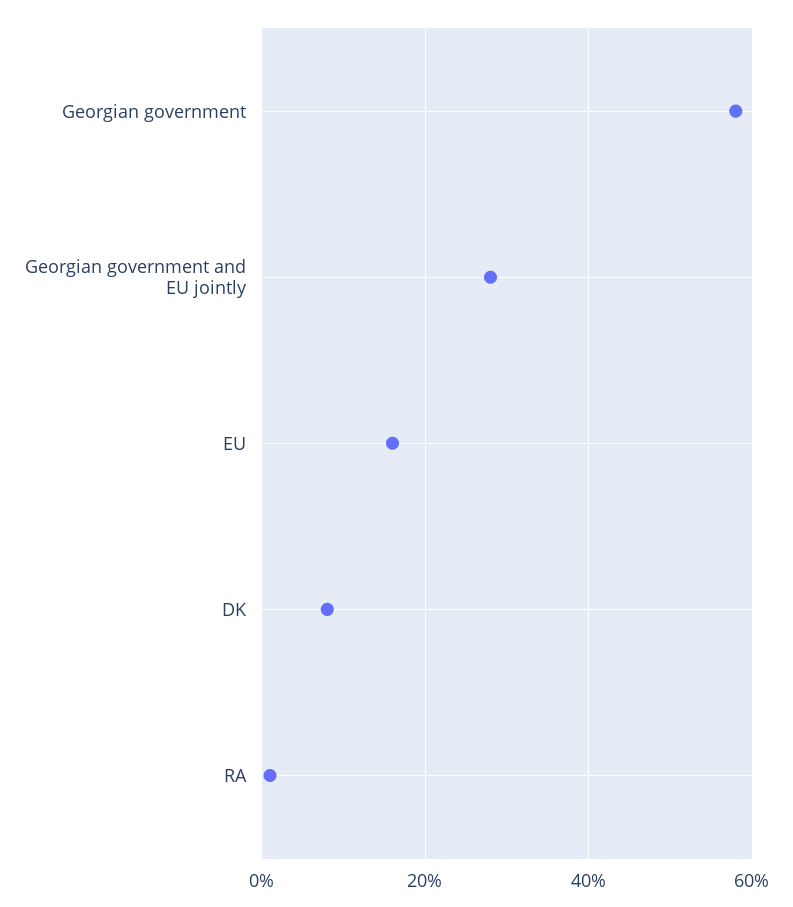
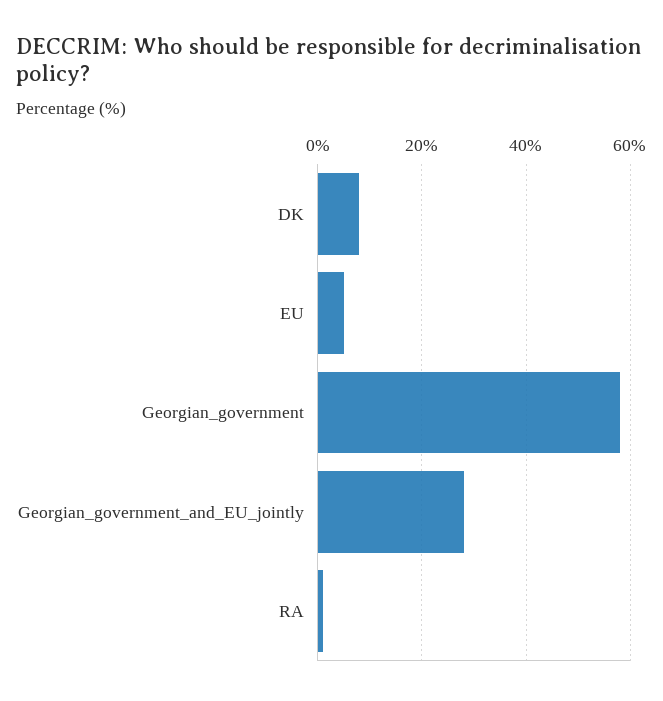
EU: 15 -> 5

